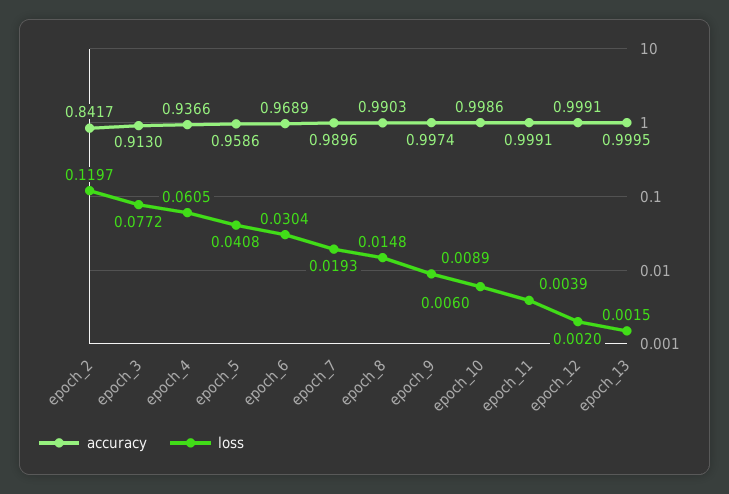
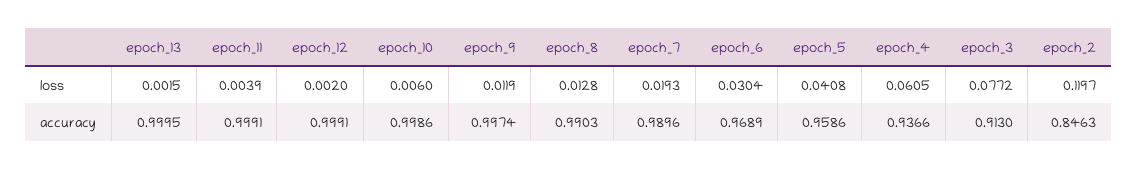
accuracy, epoch_2: 0.8417 -> 0.8463
loss, epoch_8: 0.0148 -> 0.0128
loss, epoch_9: 0.0089 -> 0.0119

